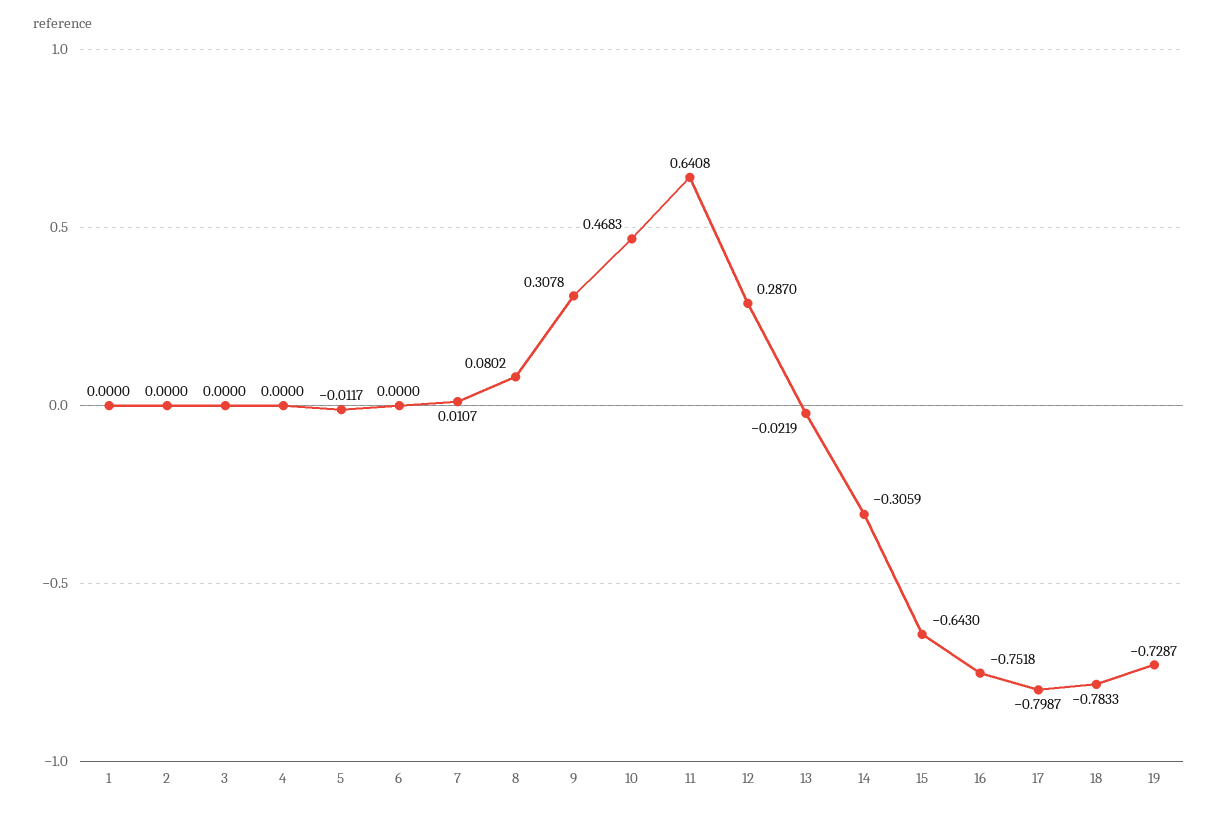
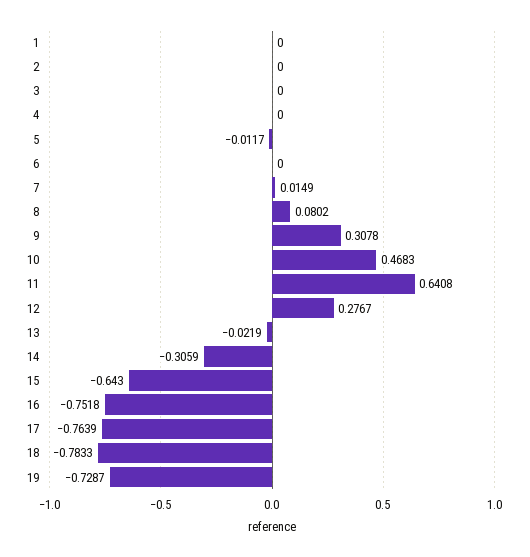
7: 0.0107 -> 0.0149
12: 0.287 -> 0.2767
17: -0.7987 -> -0.7639

